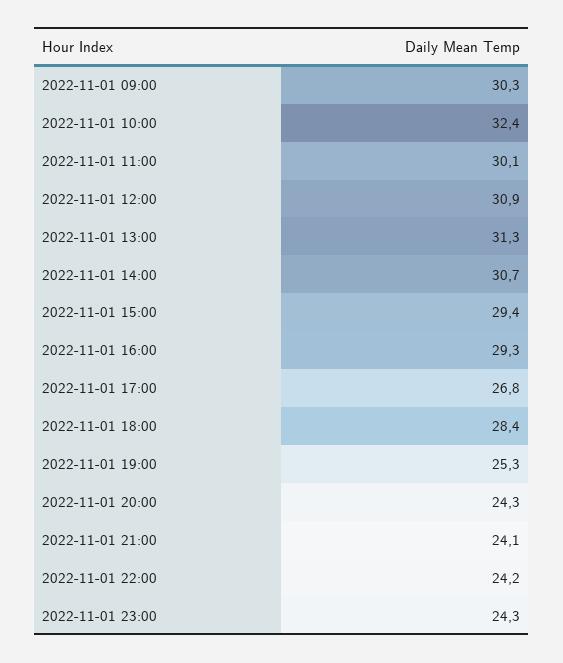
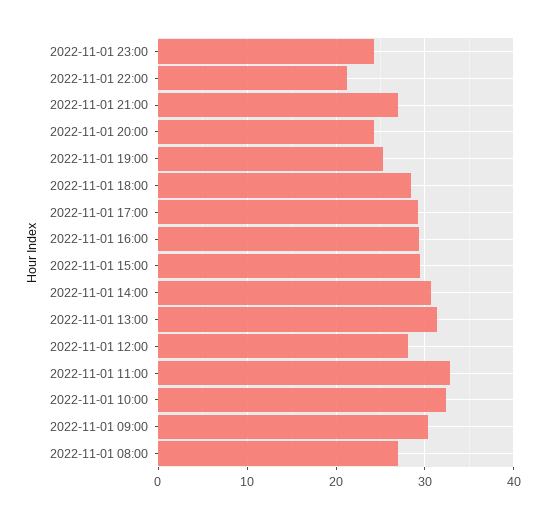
2022-11-01 11:00: 30.1 -> 33
2022-11-01 12:00: 30.9 -> 28
2022-11-01 17:00: 26.8 -> 29
2022-11-01 21:00: 24.1 -> 27
2022-11-01 22:00: 24.2 -> 21
2022-11-01 08:00: none -> 27

